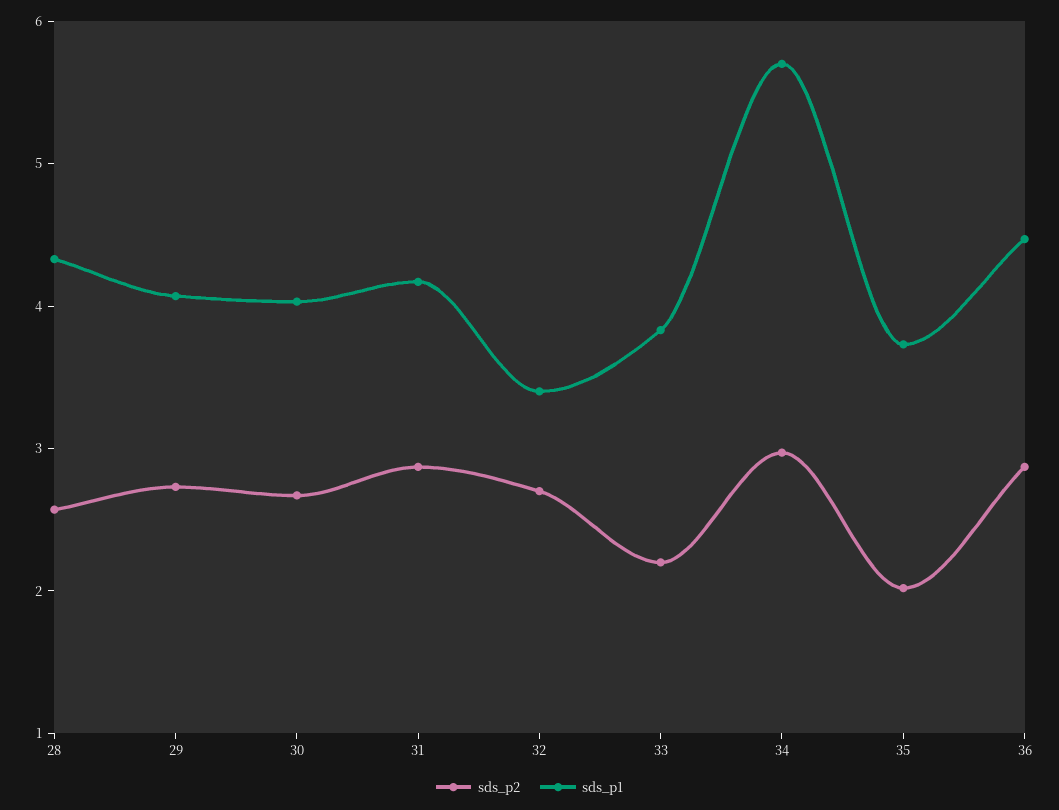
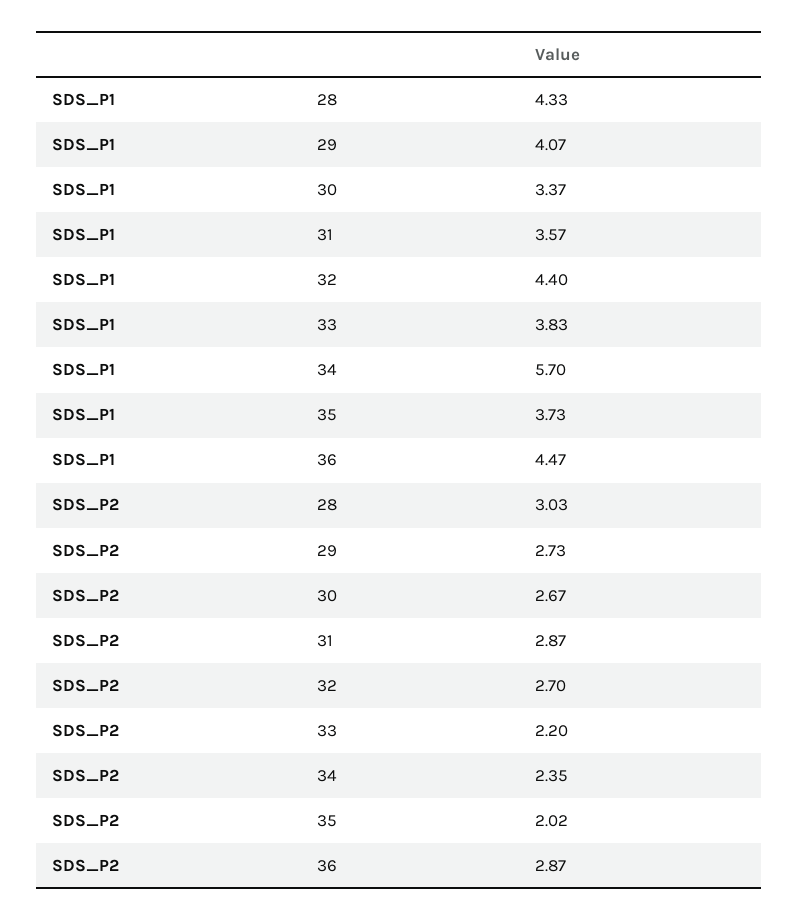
sds_p2, 28: 2.6 -> 3.03
sds_p1, 30: 4 -> 3.37
sds_p1, 31: 4.2 -> 3.57
sds_p1, 32: 3.4 -> 4.4
sds_p2, 34: 3 -> 2.35

